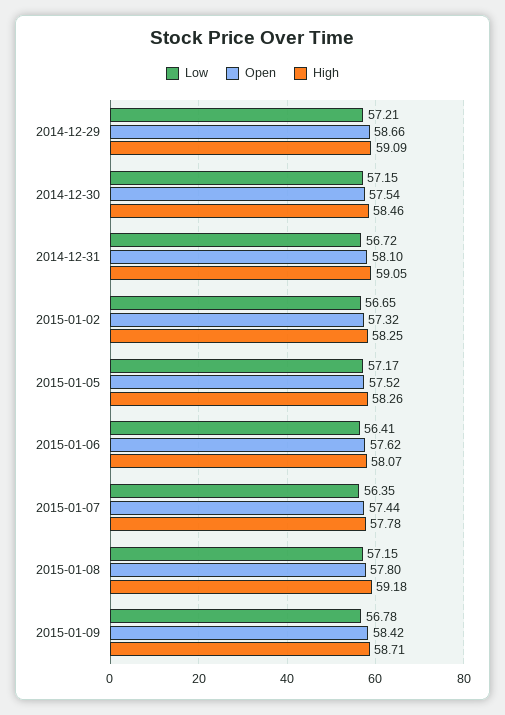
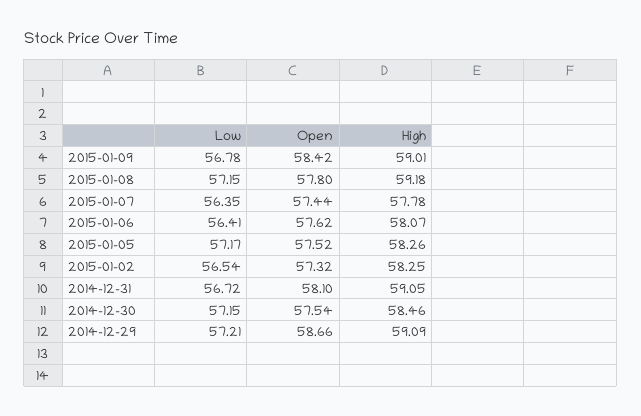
Low, 2015-01-02: 56.65 -> 56.54
High, 2015-01-09: 58.71 -> 59.01

